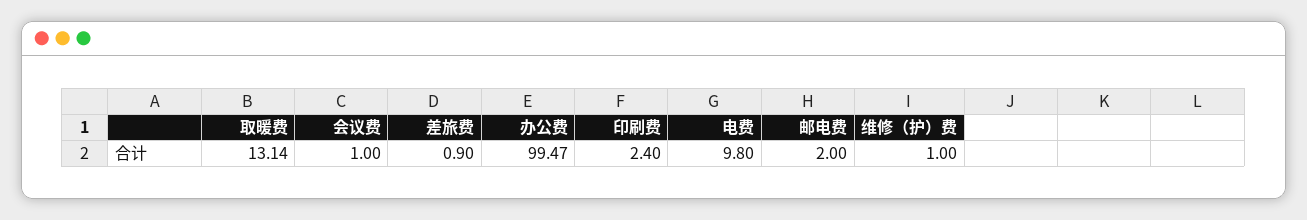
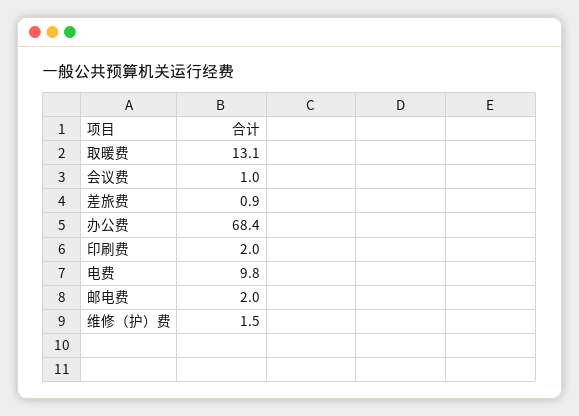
办公费: 99.47 -> 68.4
印刷费: 2.4 -> 2
维修（护）费: 1 -> 1.5

